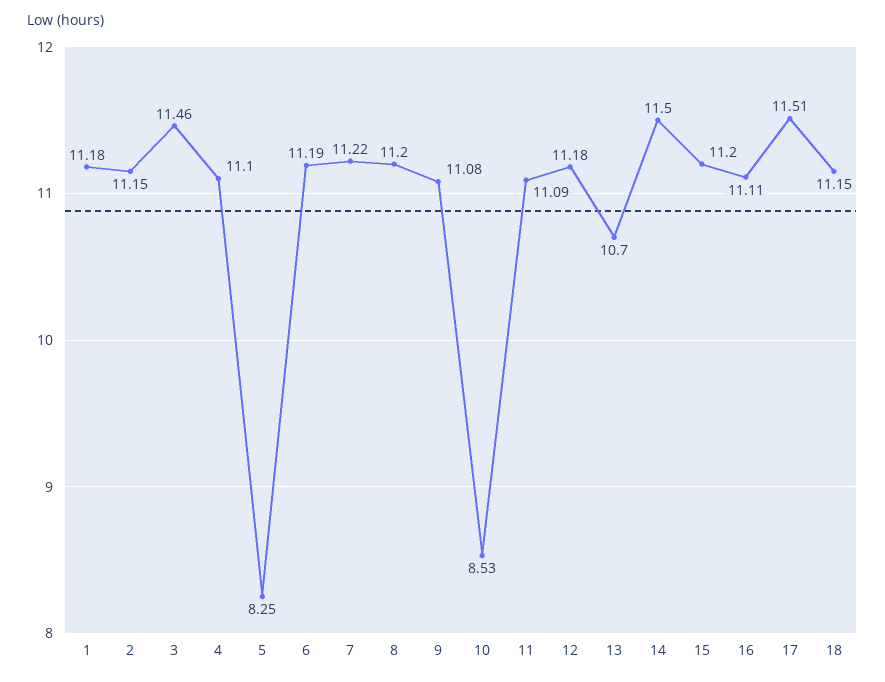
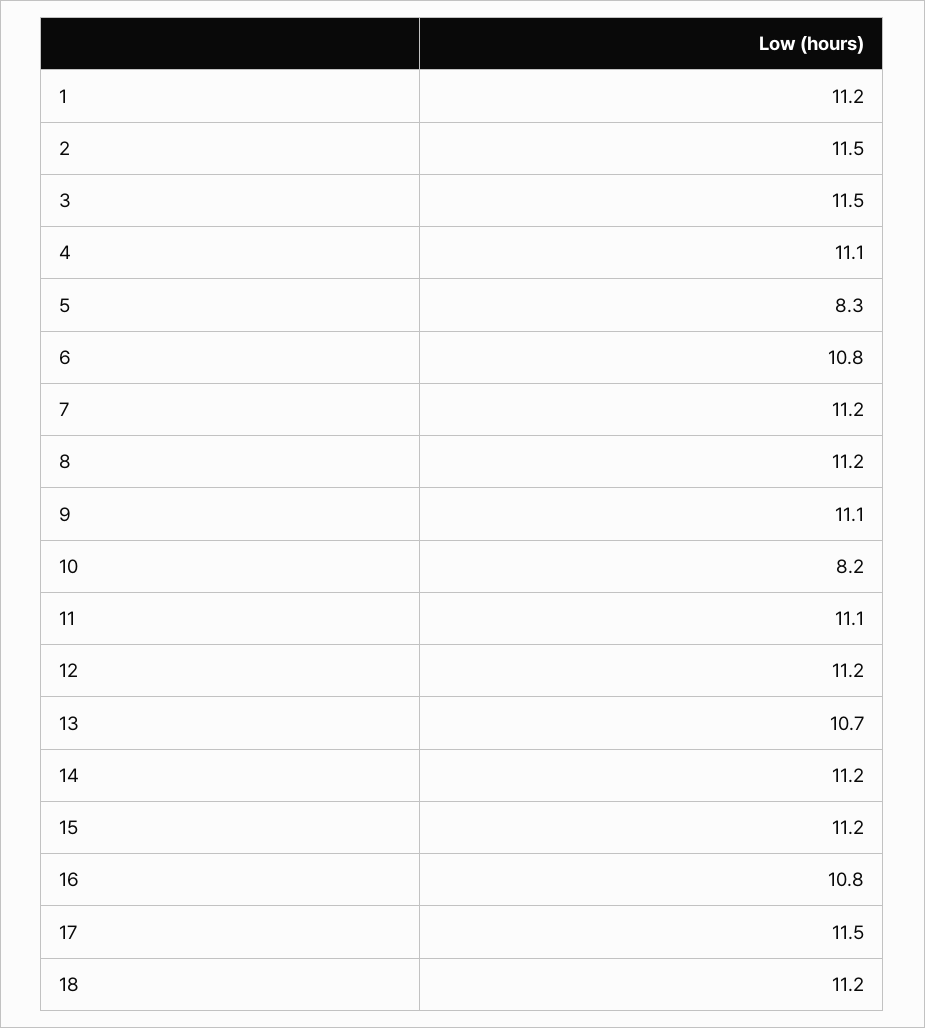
2: 11.15 -> 11.5
6: 11.19 -> 10.8
10: 8.53 -> 8.2
14: 11.5 -> 11.2
16: 11.11 -> 10.8

